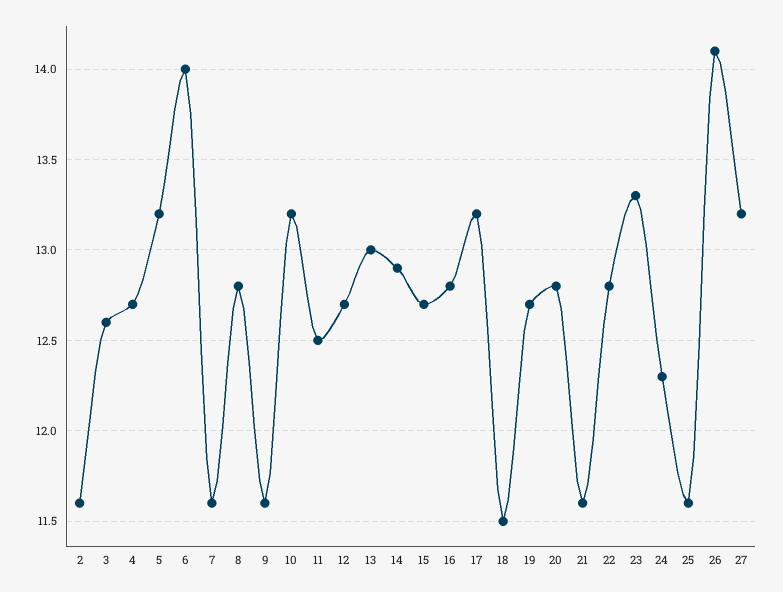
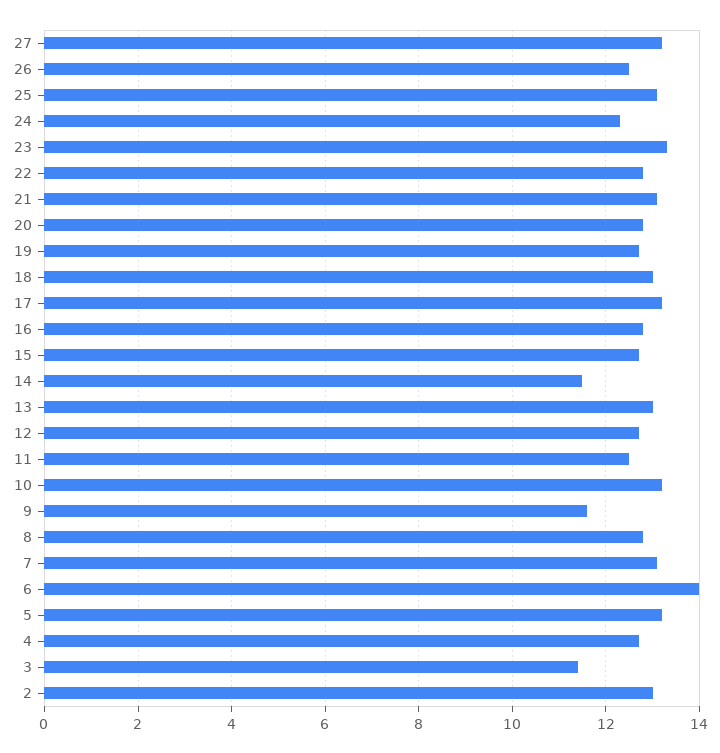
2: 11.6 -> 13
3: 12.6 -> 11.5
7: 11.6 -> 13
14: 12.9 -> 11.5
18: 11.5 -> 13
21: 11.6 -> 13
25: 11.6 -> 13
26: 14.1 -> 12.5

